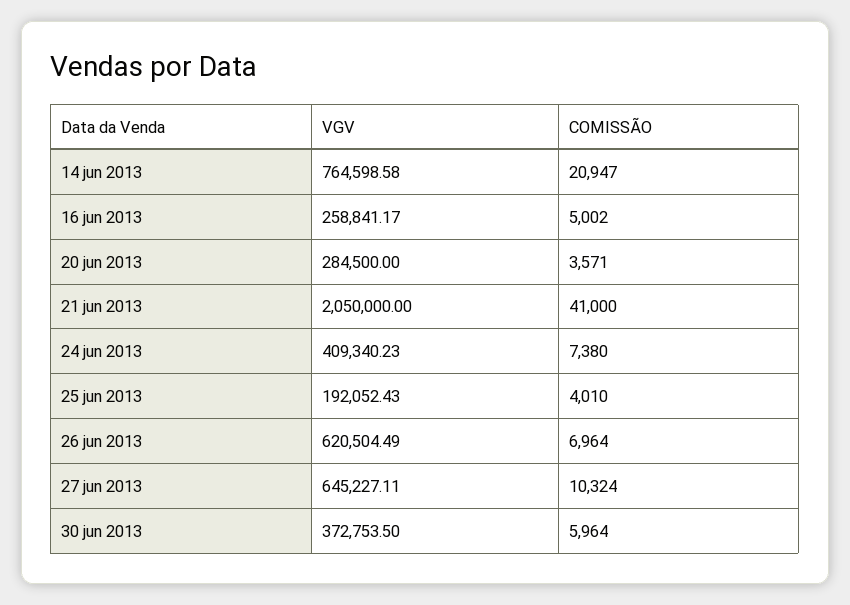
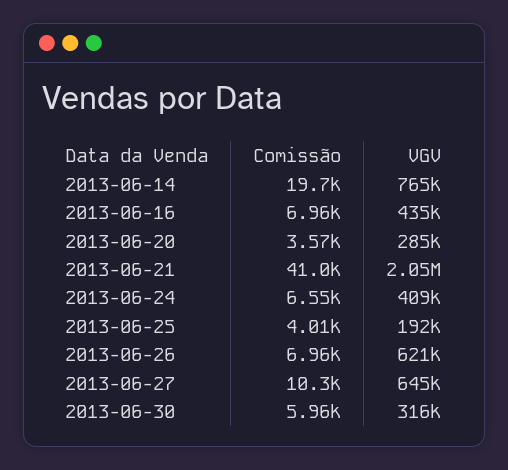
COMISSÃO, 14 jun 2013: 20947 -> 19700
VGV, 16 jun 2013: 258841.17 -> 435000
COMISSÃO, 16 jun 2013: 5002 -> 6960
COMISSÃO, 24 jun 2013: 7380 -> 6550
VGV, 30 jun 2013: 372753.5 -> 316000

